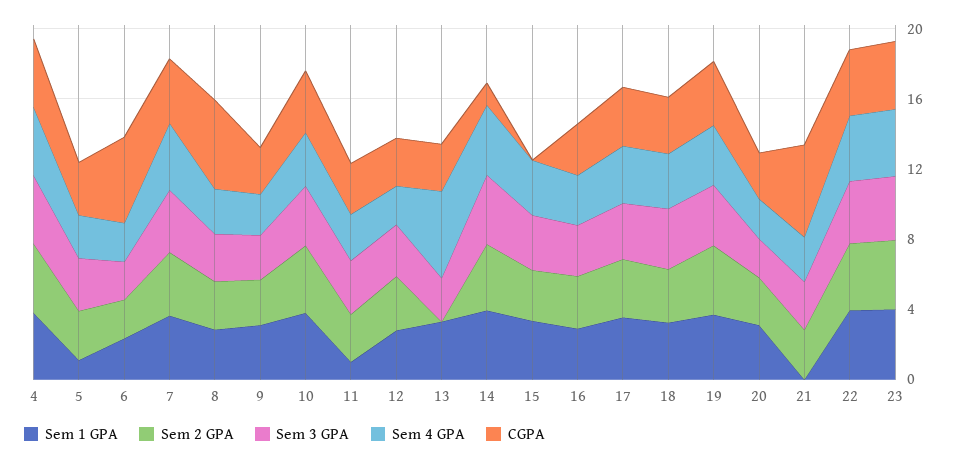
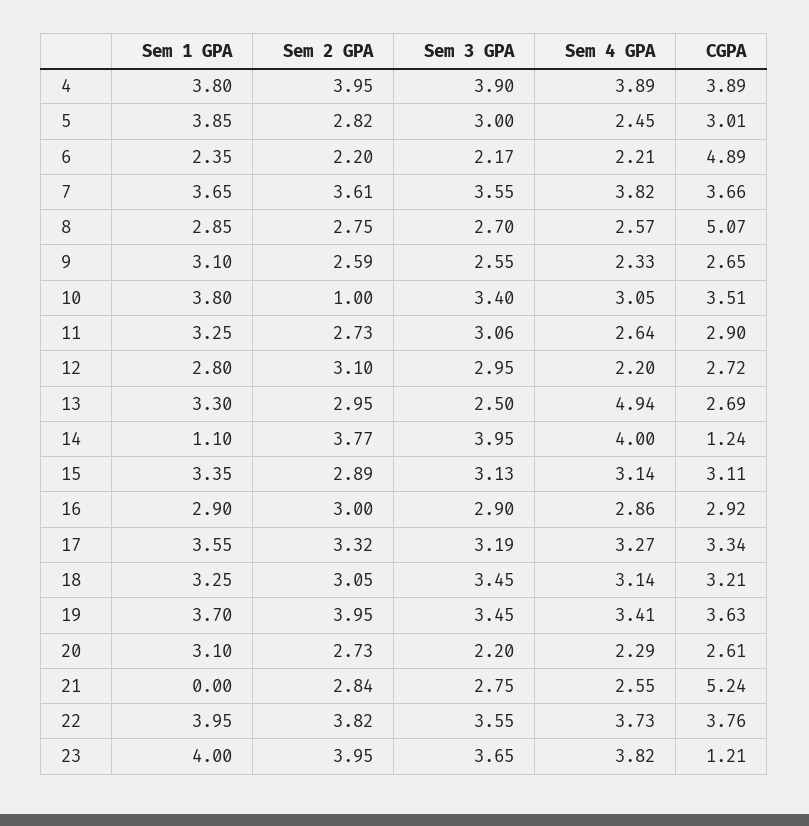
Sem 1 GPA, 5: 1 -> 3.85
Sem 2 GPA, 10: 4 -> 1
Sem 1 GPA, 11: 1 -> 3.25
Sem 2 GPA, 13: 0 -> 2.95
Sem 1 GPA, 14: 4 -> 1.1
CGPA, 15: 0 -> 3.11
CGPA, 23: 4 -> 1.21

